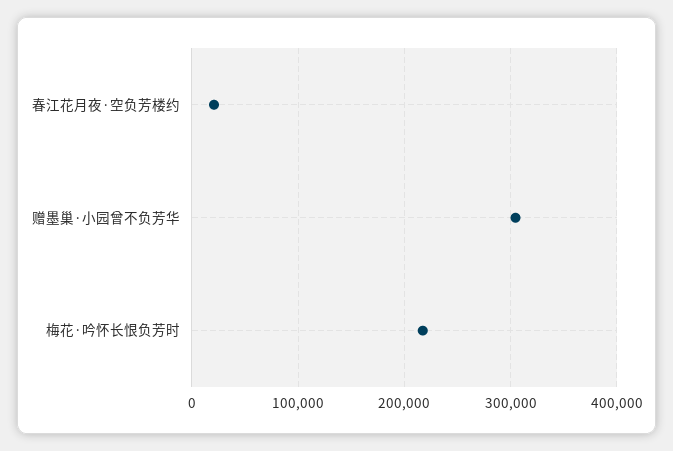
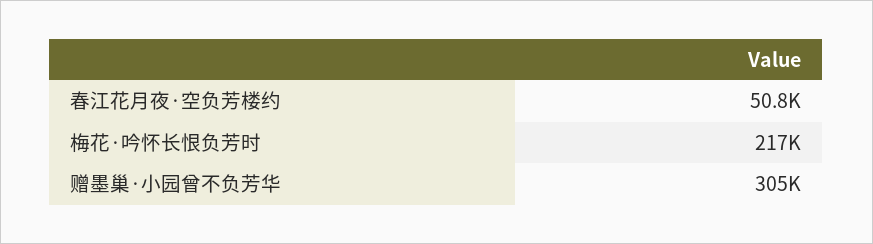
春江花月夜·空负芳楼约: 20000 -> 50800

